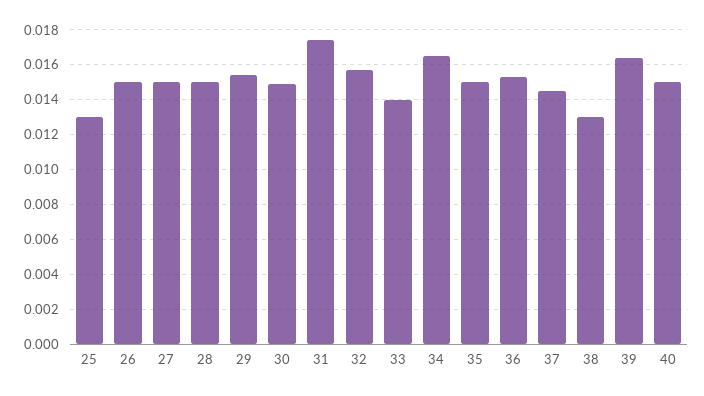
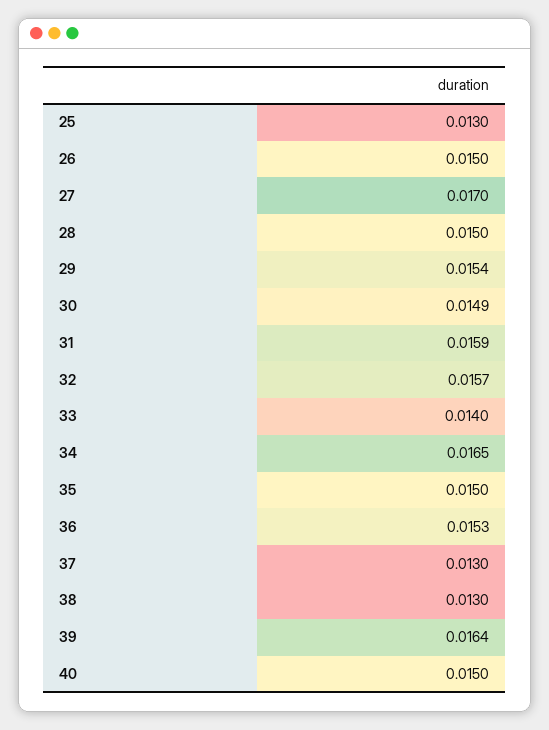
27: 0.015 -> 0.017
31: 0.0175 -> 0.0159
37: 0.0145 -> 0.013

